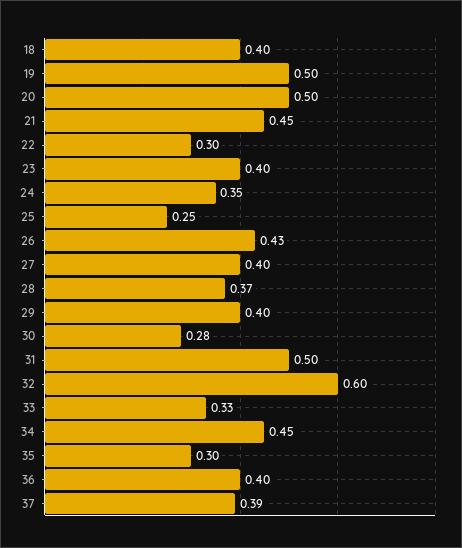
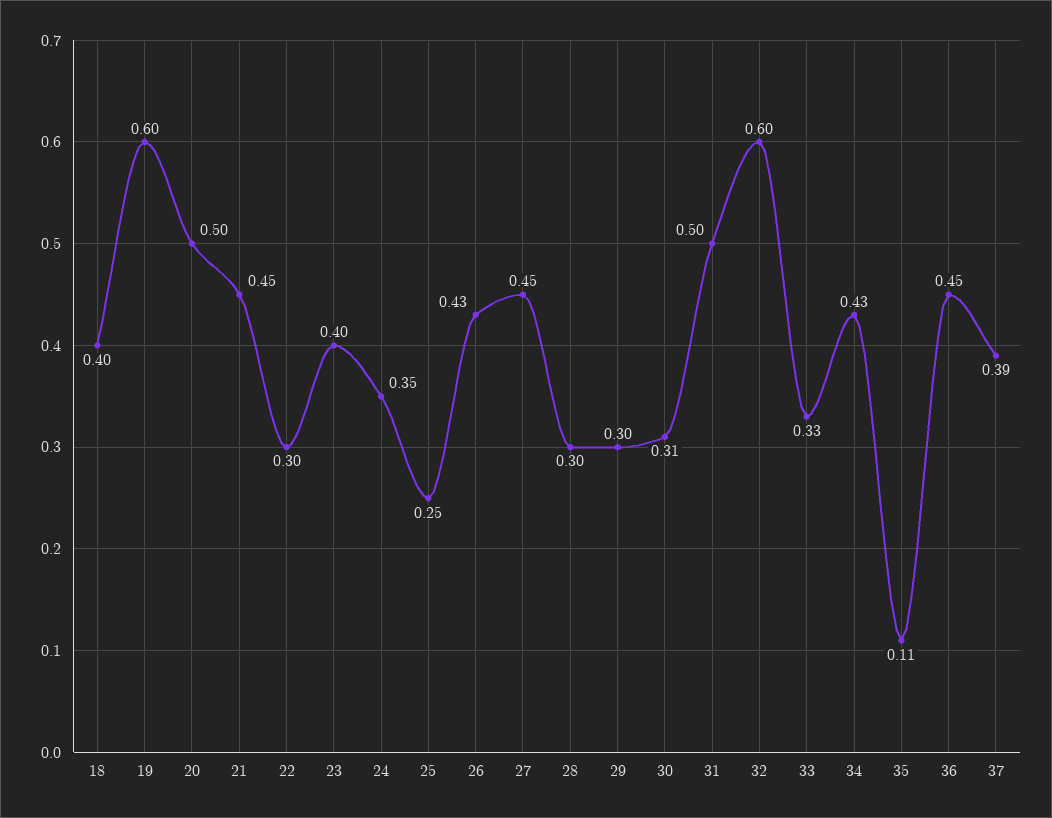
19: 0.5 -> 0.6
27: 0.4 -> 0.45
28: 0.37 -> 0.3
29: 0.4 -> 0.3
30: 0.28 -> 0.31
34: 0.45 -> 0.43
35: 0.3 -> 0.11
36: 0.4 -> 0.45

